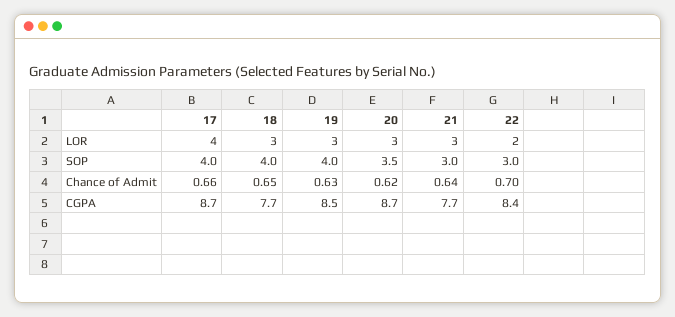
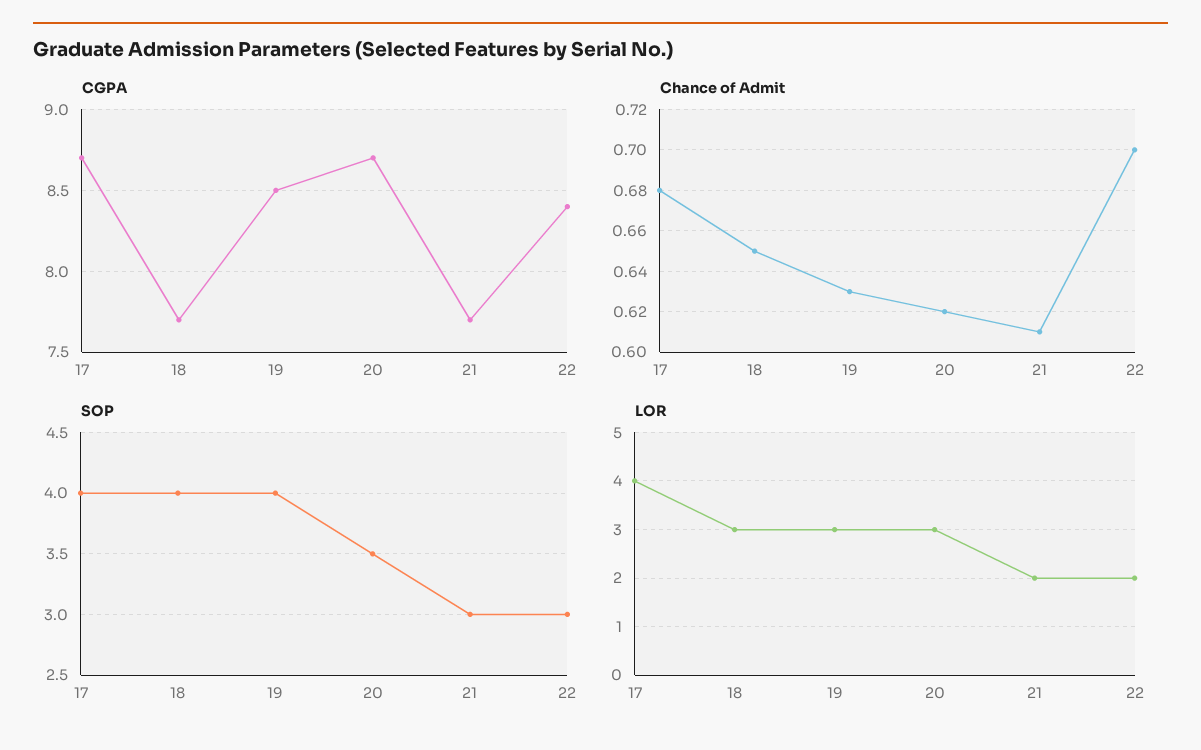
LOR, 21: 3 -> 2
Chance of Admit, 17: 0.66 -> 0.68
Chance of Admit, 21: 0.64 -> 0.61

